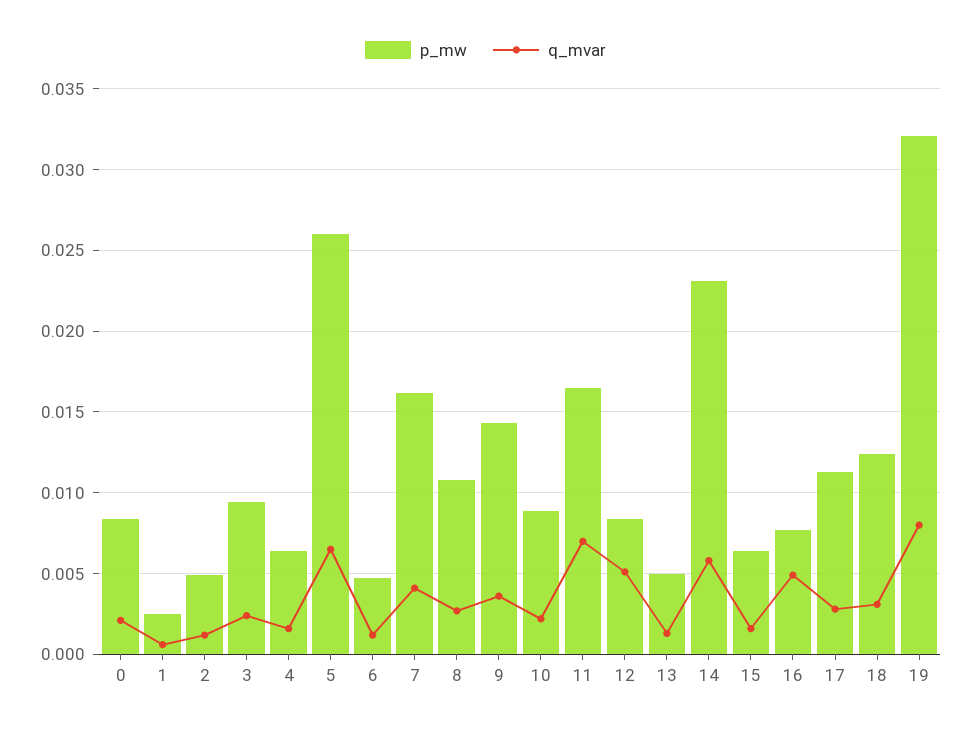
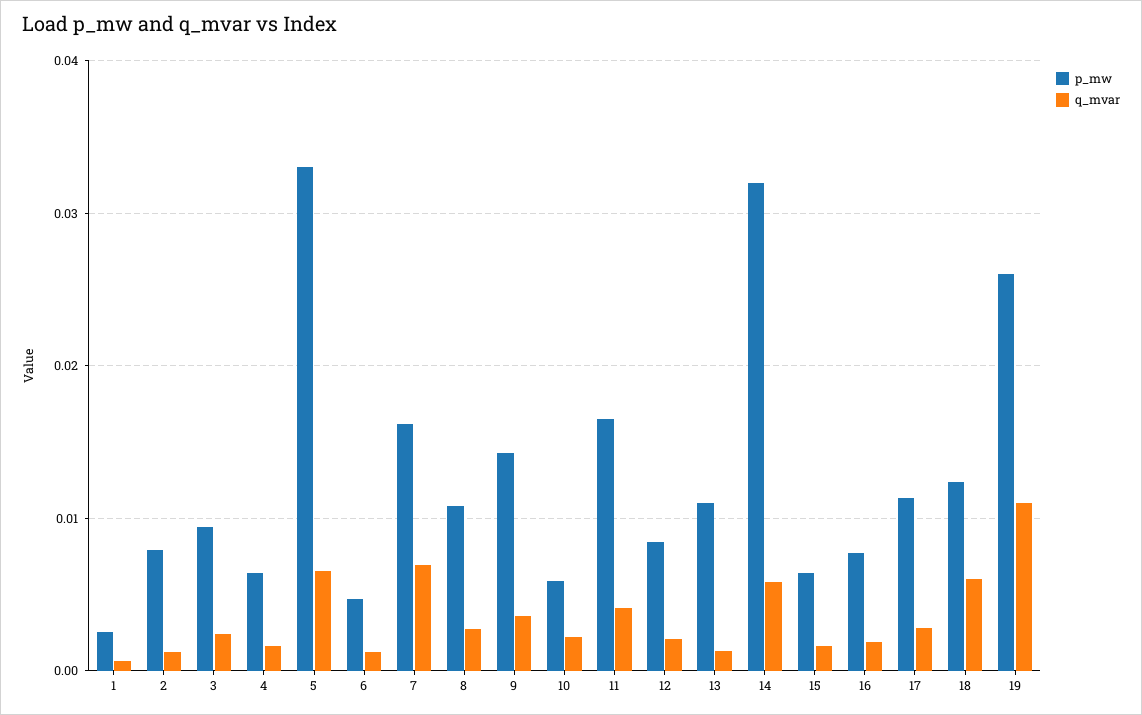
p_mw, 0: 0.0085 -> none
q_mvar, 0: 0.002 -> none
p_mw, 2: 0.005 -> 0.008
p_mw, 5: 0.026 -> 0.033
q_mvar, 7: 0.004 -> 0.007
p_mw, 10: 0.009 -> 0.006
q_mvar, 11: 0.007 -> 0.004
q_mvar, 12: 0.005 -> 0.002
p_mw, 13: 0.005 -> 0.011
p_mw, 14: 0.023 -> 0.032
q_mvar, 16: 0.005 -> 0.002
q_mvar, 18: 0.003 -> 0.006
p_mw, 19: 0.032 -> 0.026
q_mvar, 19: 0.008 -> 0.011

